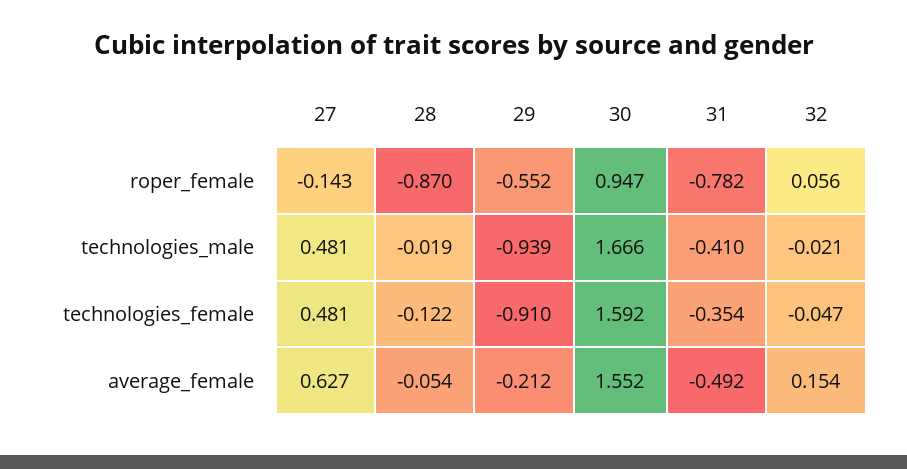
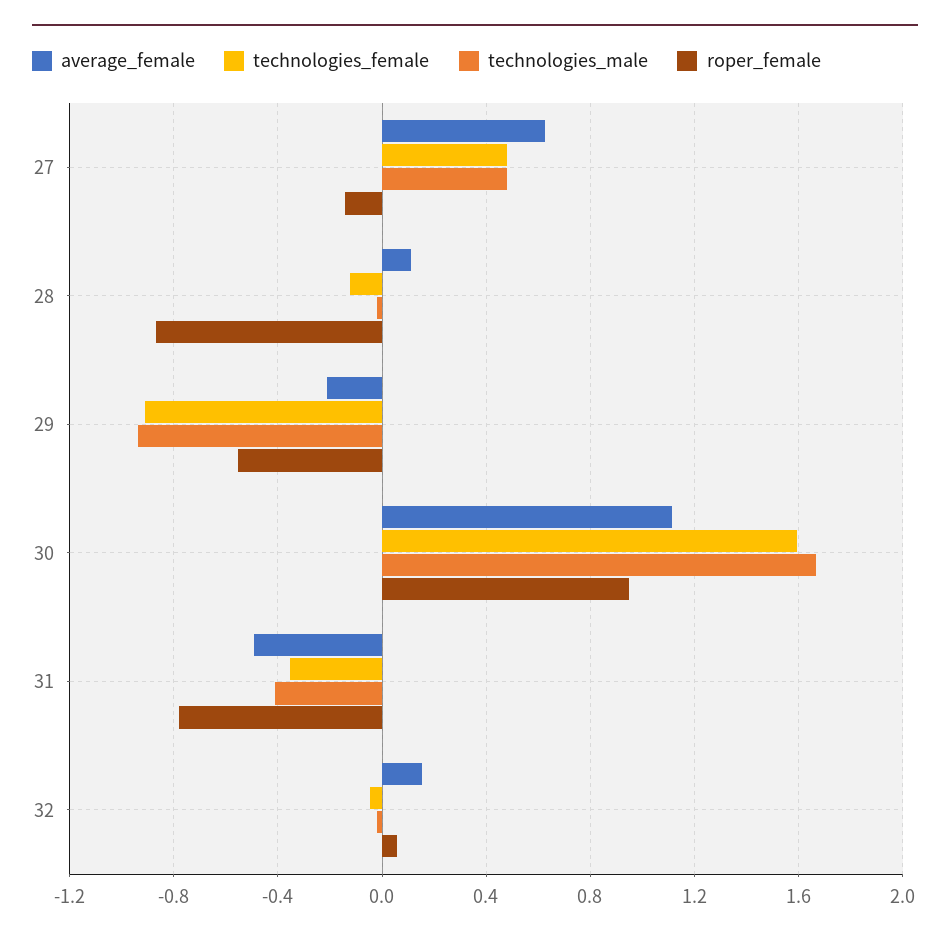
average_female, 28: -0.054 -> 0.1
average_female, 30: 1.552 -> 1.1

